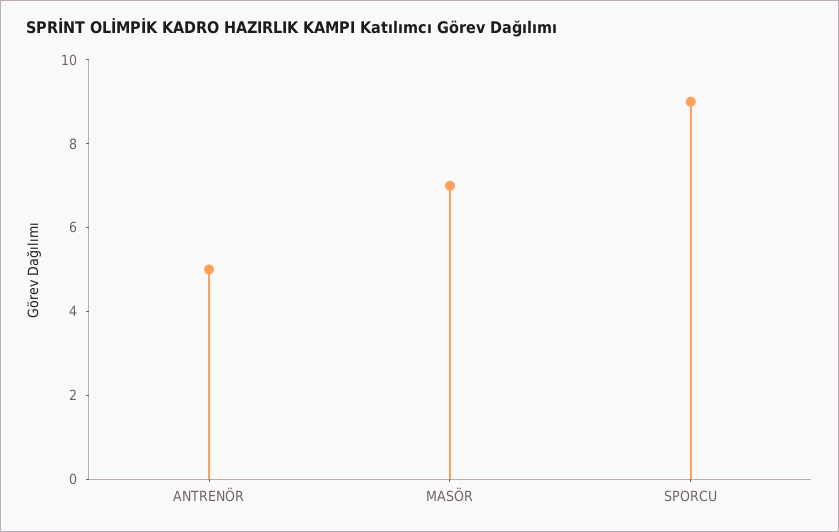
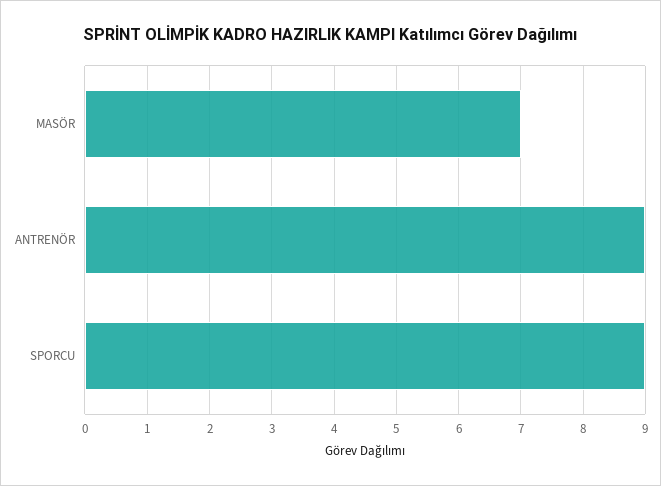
ANTRENÖR: 5 -> 9

